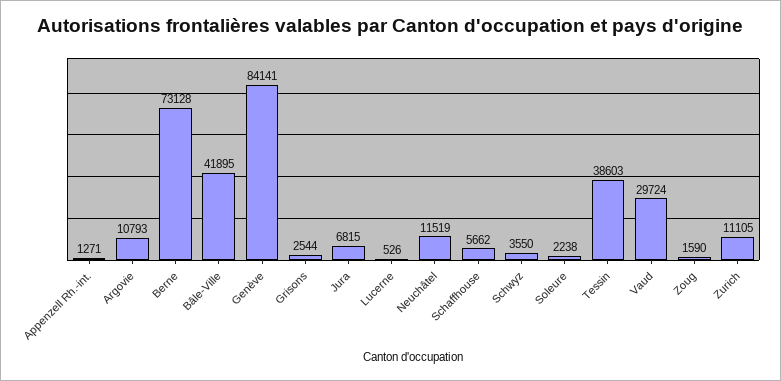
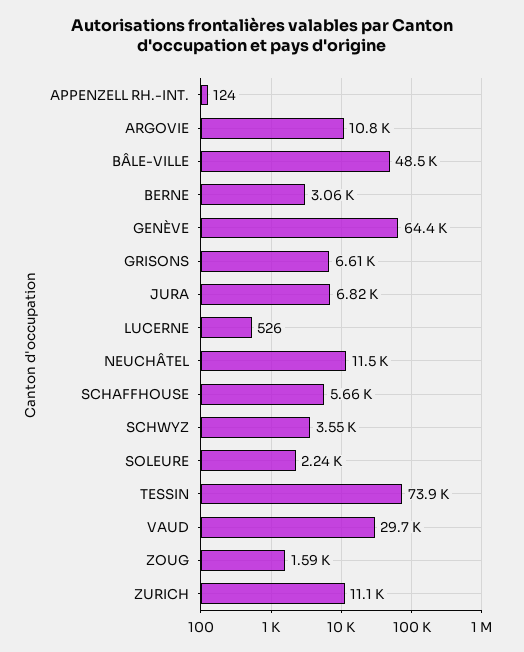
Appenzell Rh.-int.: 1271 -> 124
Berne: 73128 -> 3060
Bâle-Ville: 41895 -> 48500
Genève: 84141 -> 64400
Grisons: 2544 -> 6610
Tessin: 38603 -> 73900

